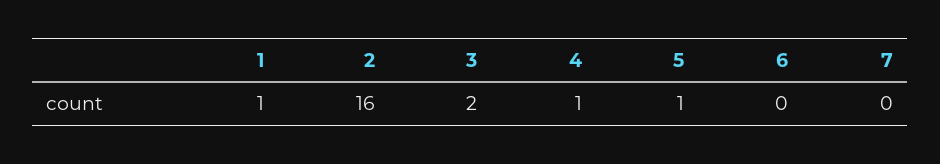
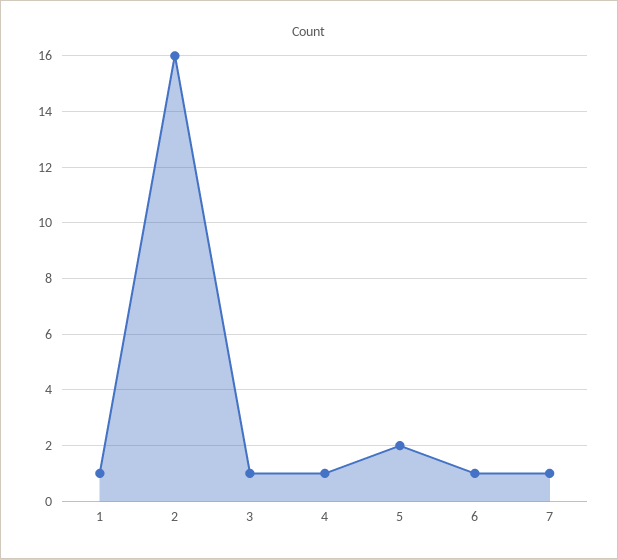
3: 2 -> 1
5: 1 -> 2
6: 0 -> 1
7: 0 -> 1

